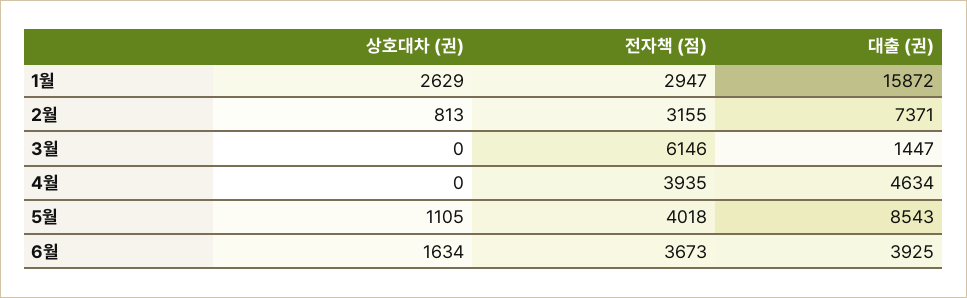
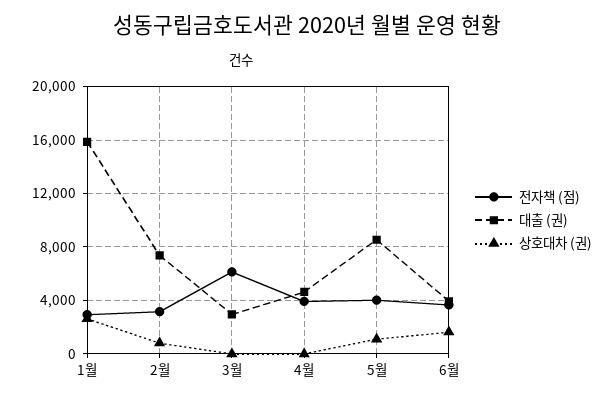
대출 (권), 3월: 1447 -> 3000

